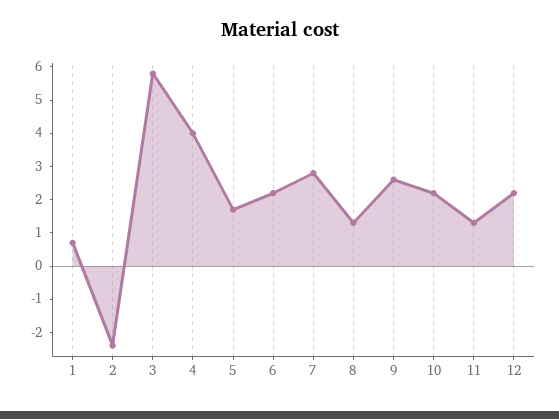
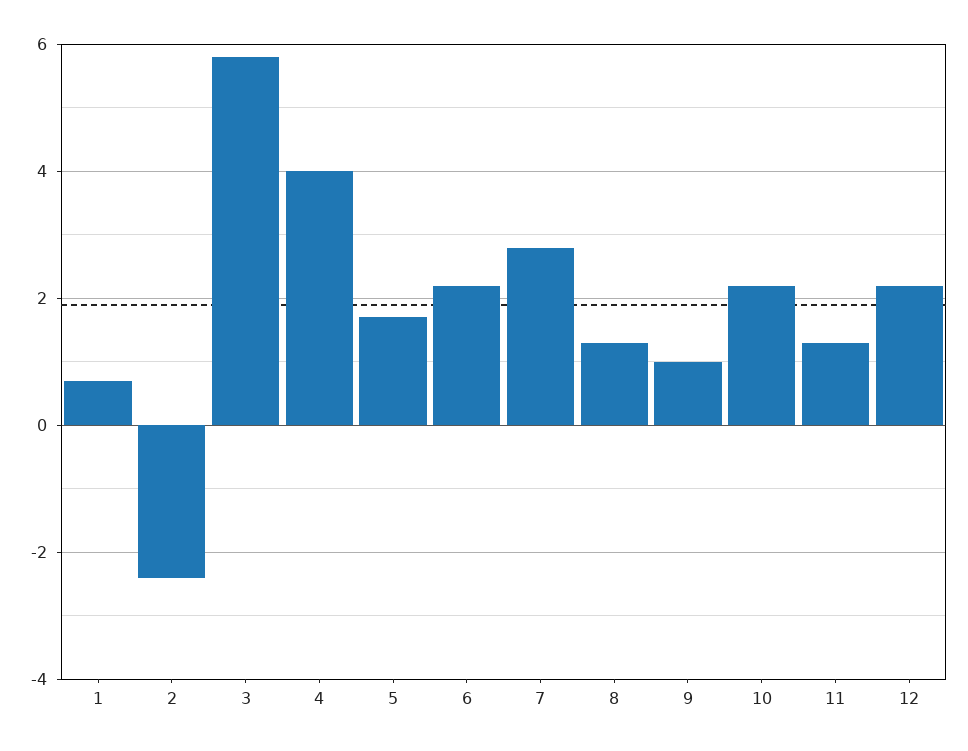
9: 2.5 -> 1

